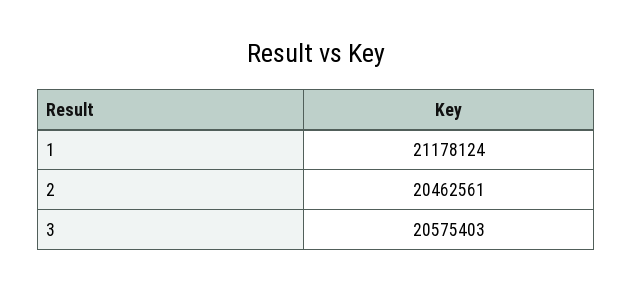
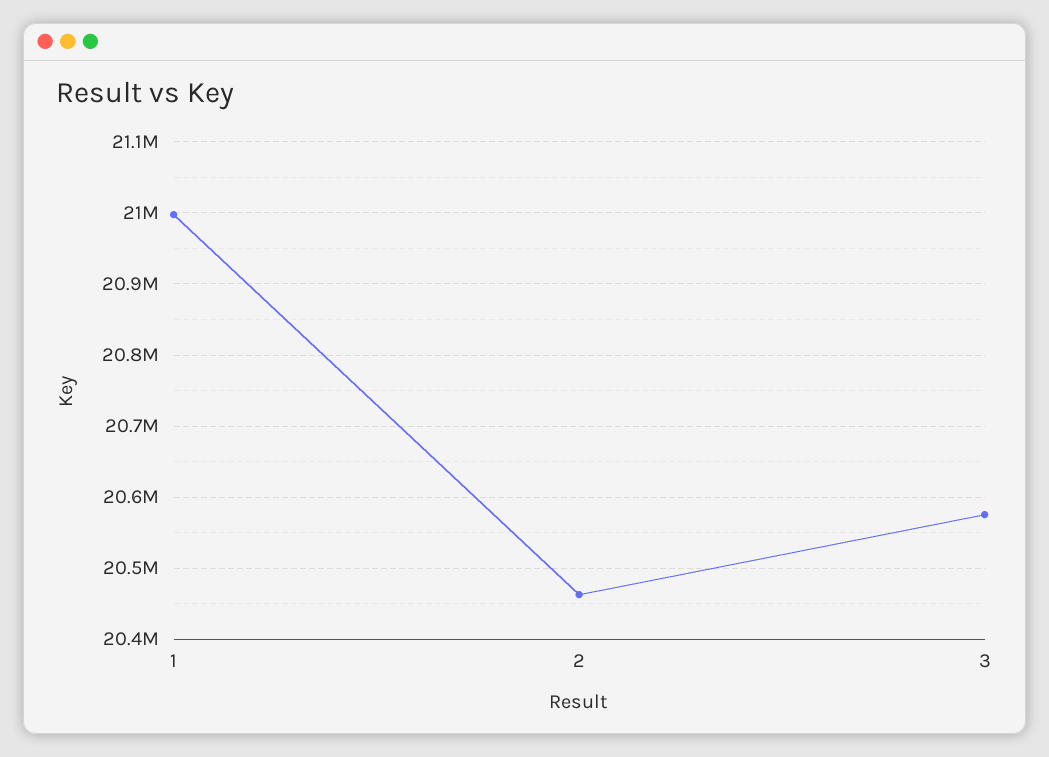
1: 21178124 -> 21000000

